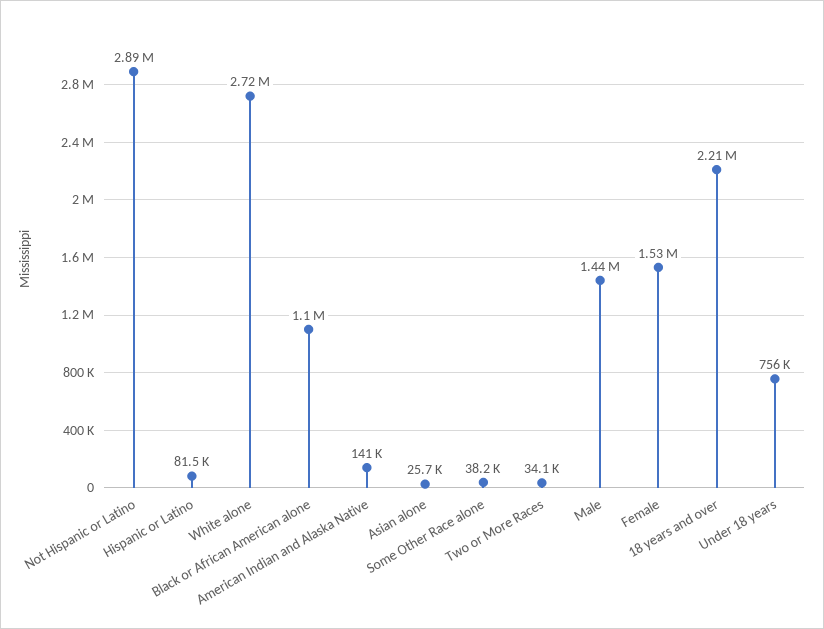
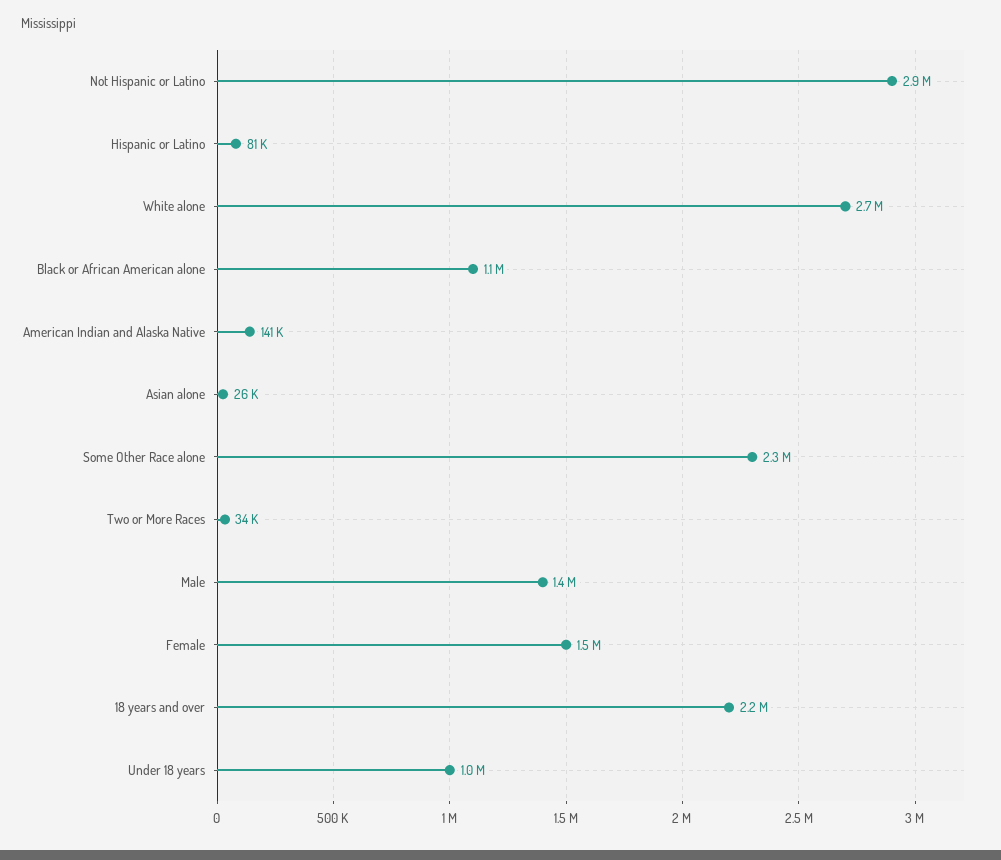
Some Other Race alone: 38200 -> 2300000
Under 18 years: 756000 -> 1000000

